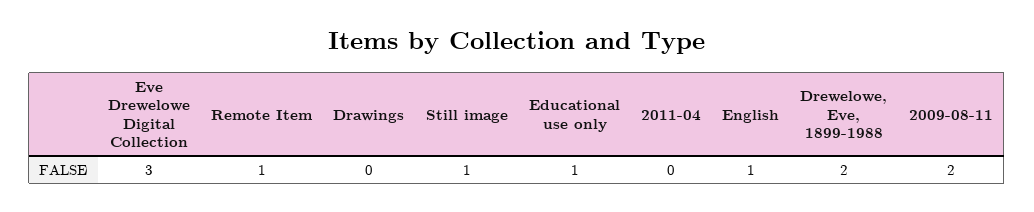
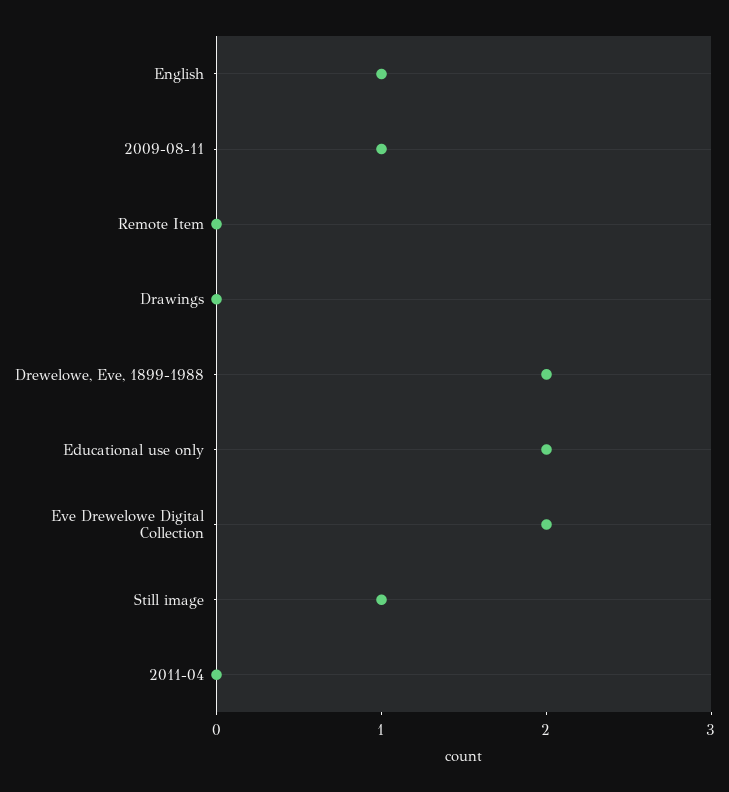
Eve Drewelowe Digital Collection: 3 -> 2
Remote Item: 1 -> 0
Educational use only: 1 -> 2
2009-08-11: 2 -> 1

